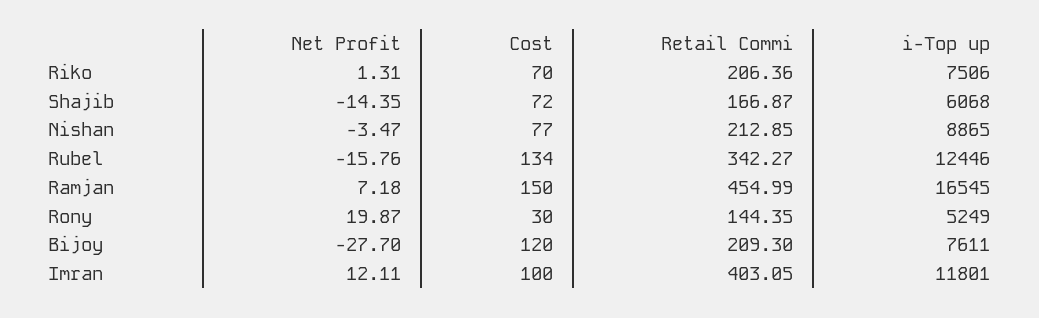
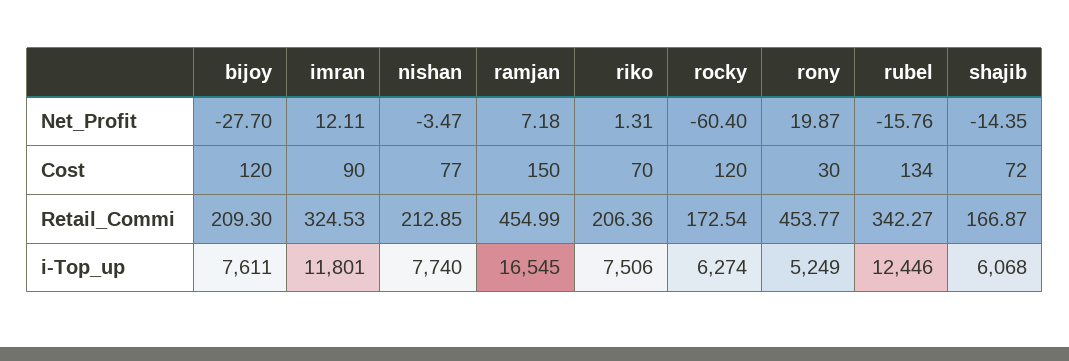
i-Top up, Nishan: 8865 -> 7740
Retail Commi, Rony: 144.35 -> 453.77
Cost, Imran: 100 -> 90
Retail Commi, Imran: 403.05 -> 324.53
Net Profit, rocky: none -> -60.4
Cost, rocky: none -> 120
Retail Commi, rocky: none -> 172.54
i-Top up, rocky: none -> 6274

